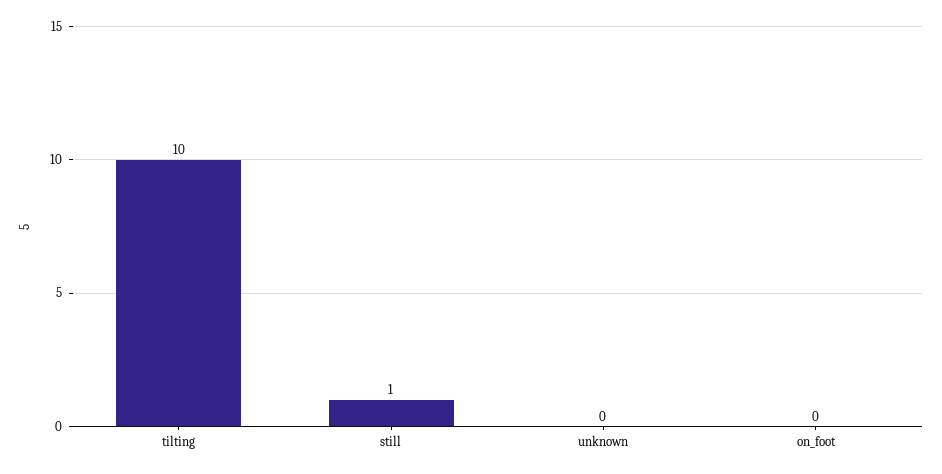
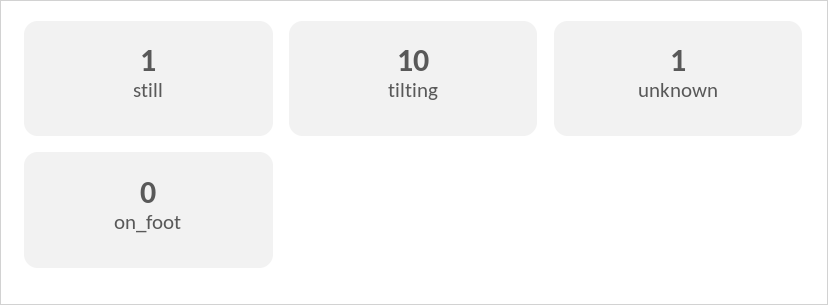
unknown: 0 -> 1

